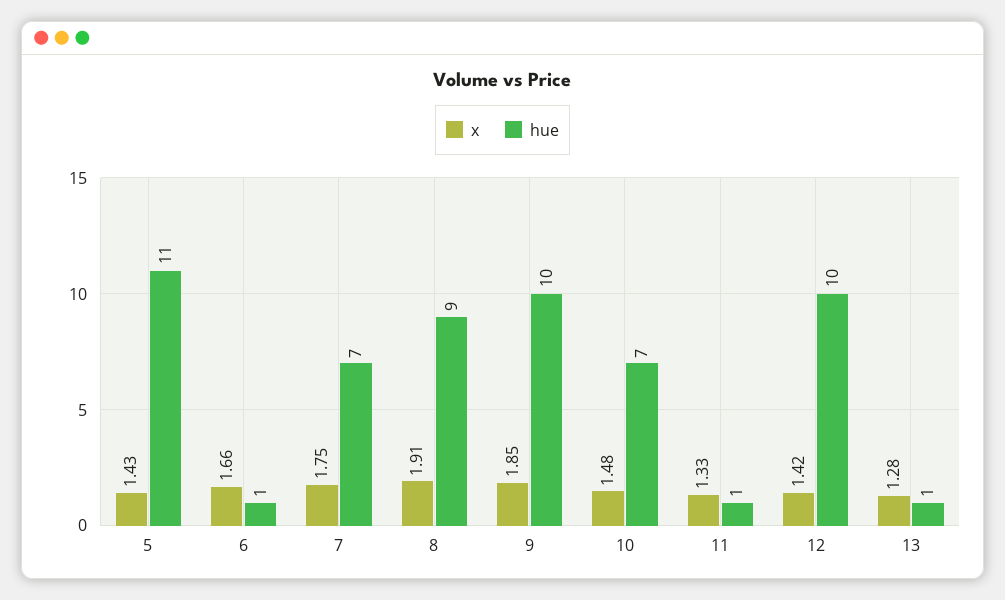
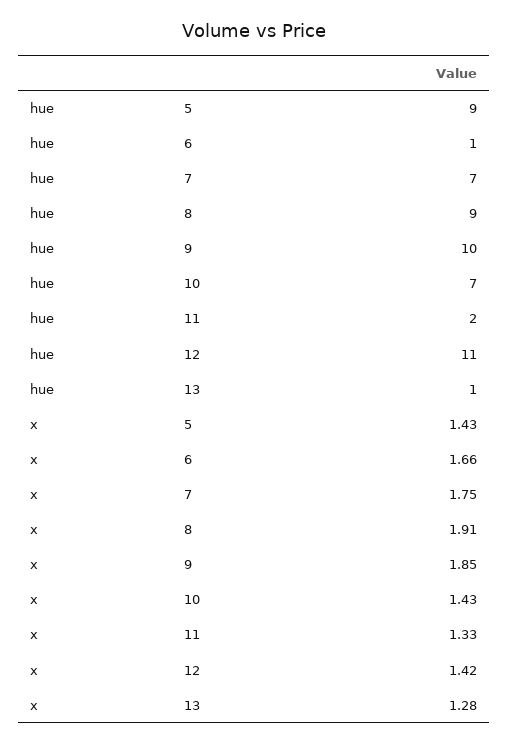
hue, 5: 11 -> 9
x, 10: 1.48 -> 1.43
hue, 11: 1 -> 2
hue, 12: 10 -> 11

